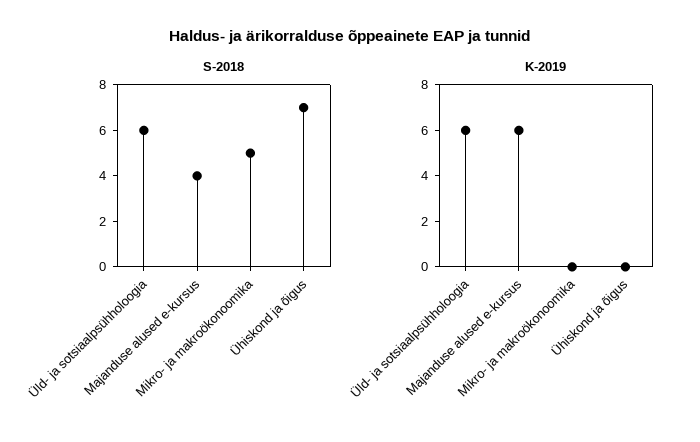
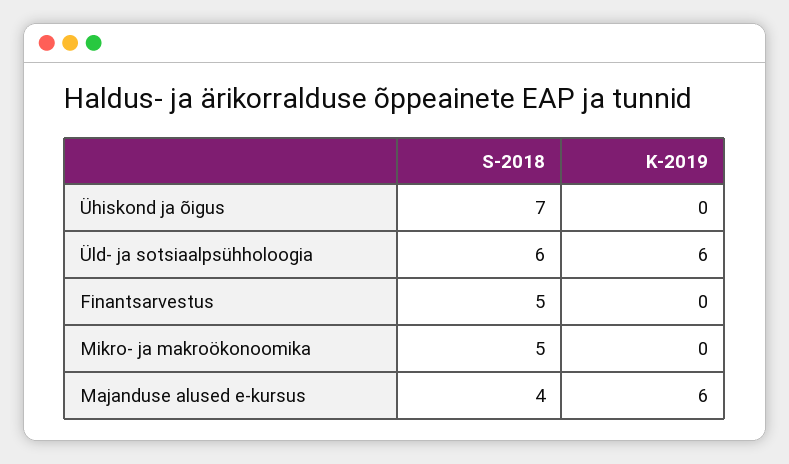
S-2018, Finantsarvestus: none -> 5
K-2019, Finantsarvestus: none -> 0

